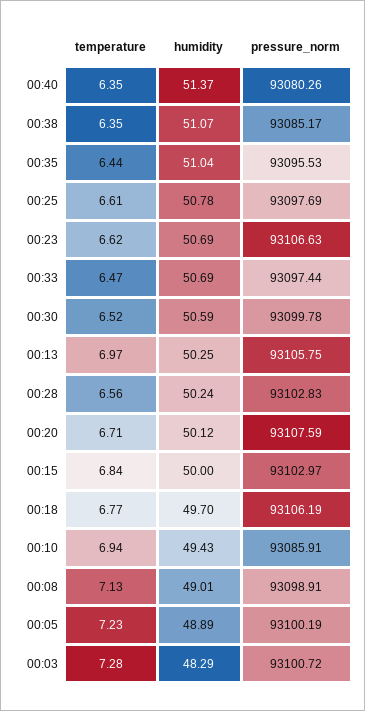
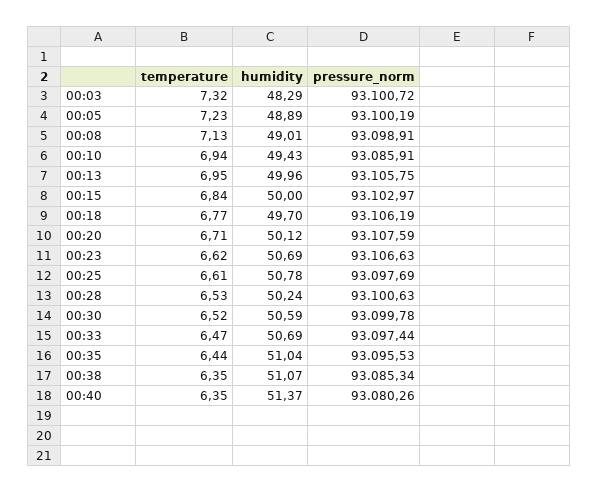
pressure_norm, 00:38: 93085.17 -> 93085.34
temperature, 00:13: 6.97 -> 6.95
humidity, 00:13: 50.25 -> 49.96
temperature, 00:28: 6.56 -> 6.53
pressure_norm, 00:28: 93102.83 -> 93100.63
temperature, 00:03: 7.28 -> 7.32

